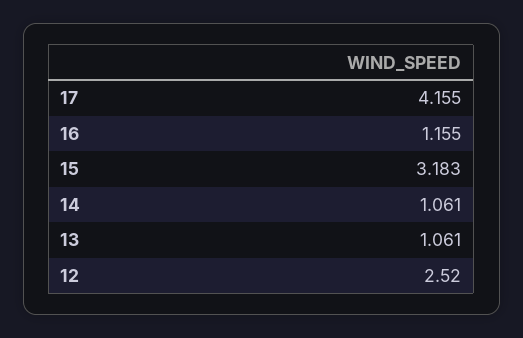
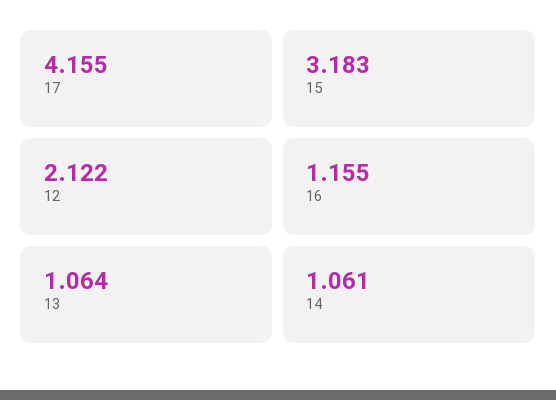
13: 1.061 -> 1.064
12: 2.52 -> 2.122

